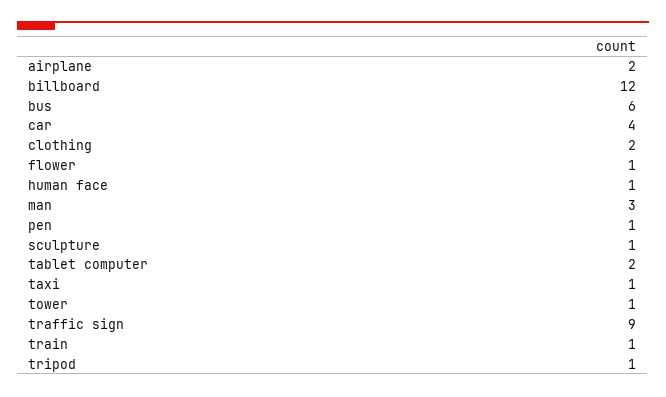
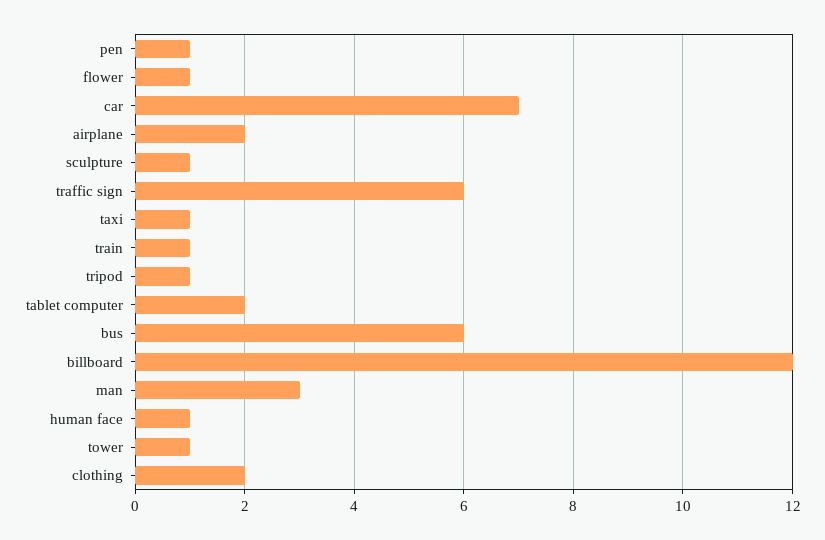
car: 4 -> 7
traffic sign: 9 -> 6

